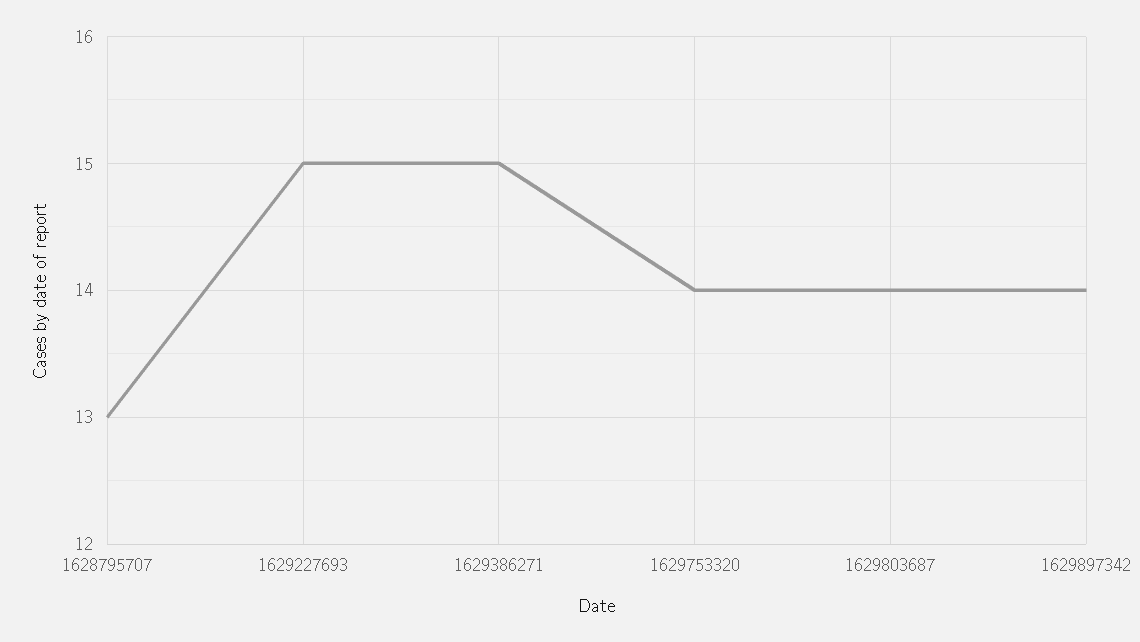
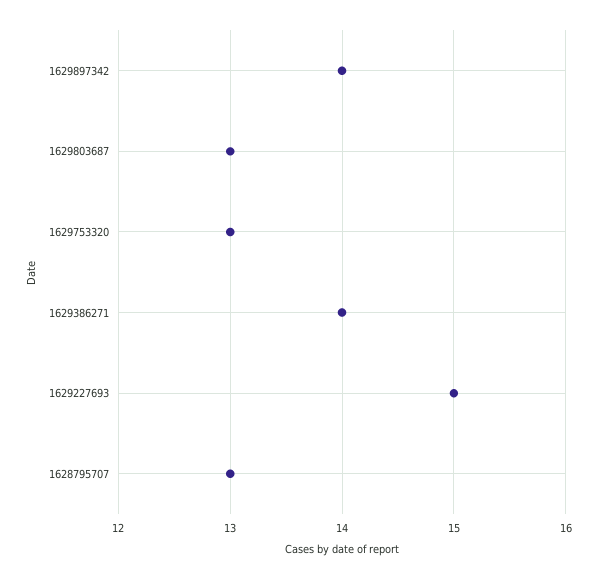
1629386271: 15 -> 14
1629753320: 14 -> 13
1629803687: 14 -> 13

